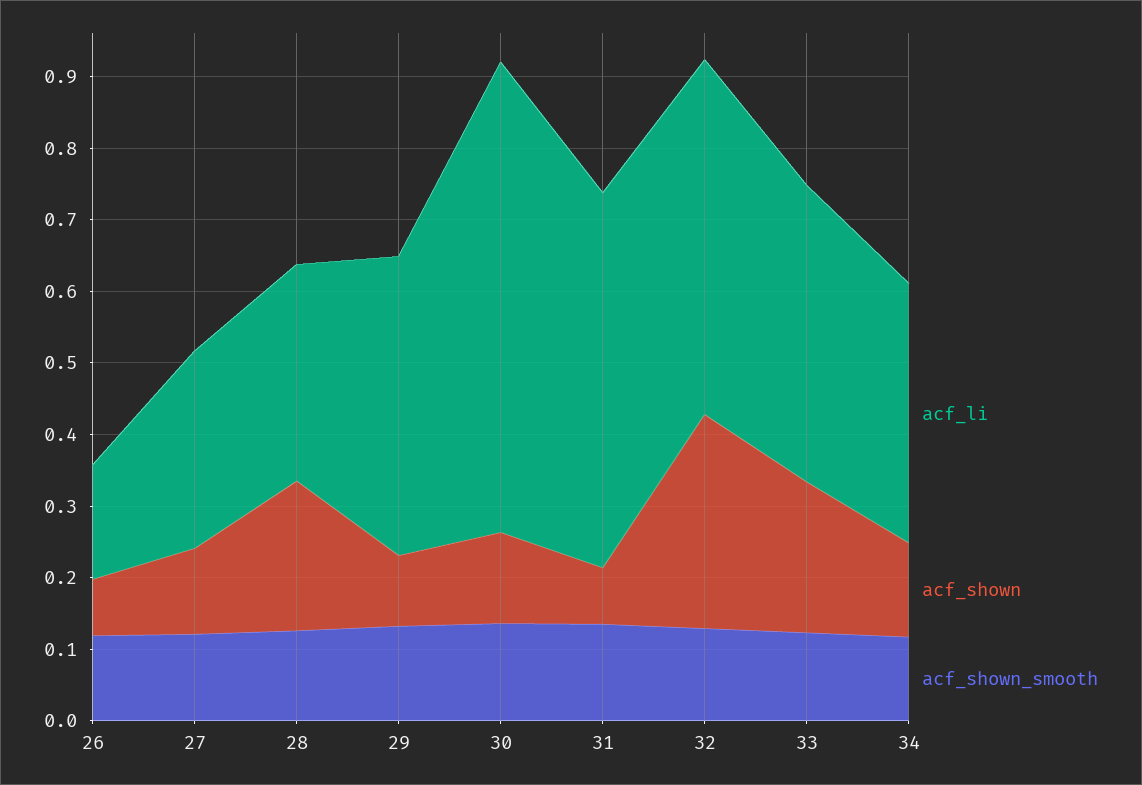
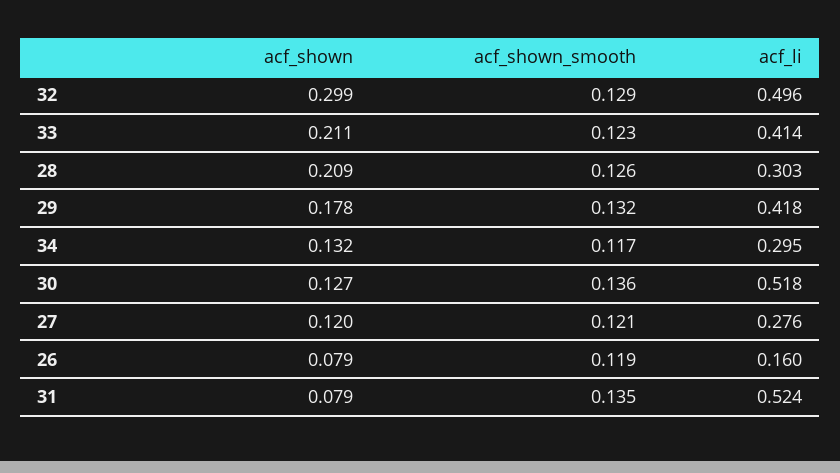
acf_shown, 29: 0.1 -> 0.178
acf_li, 30: 0.66 -> 0.518
acf_li, 34: 0.36 -> 0.295

